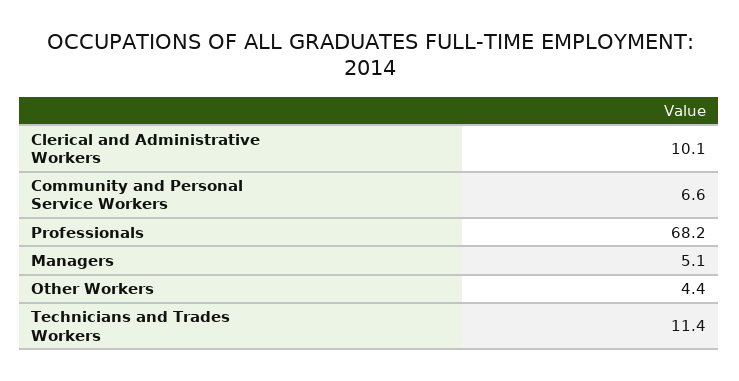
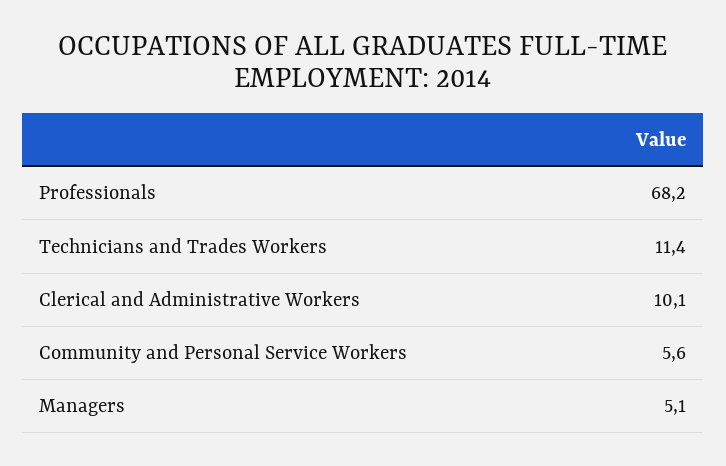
Community and Personal Service Workers: 6.6 -> 5.6
Other Workers: 4.4 -> none

